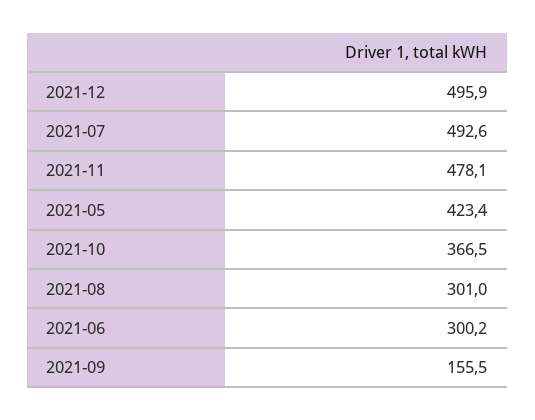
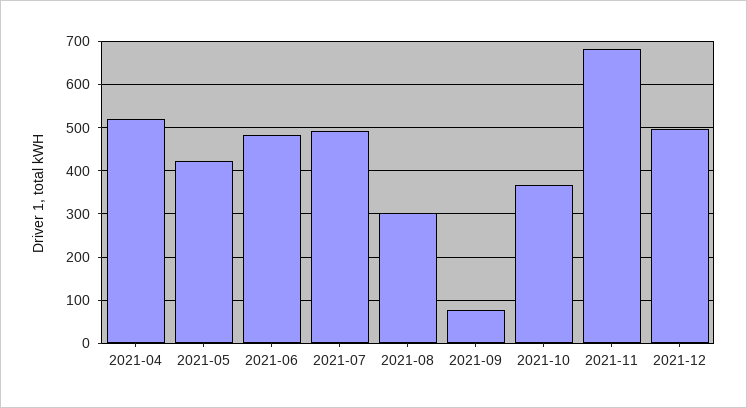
2021-11: 478.1 -> 680
2021-06: 300.2 -> 480
2021-09: 155.5 -> 80
2021-04: none -> 520

